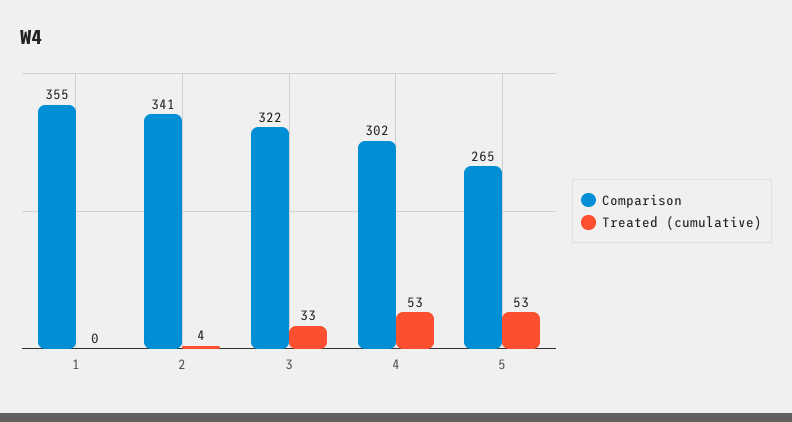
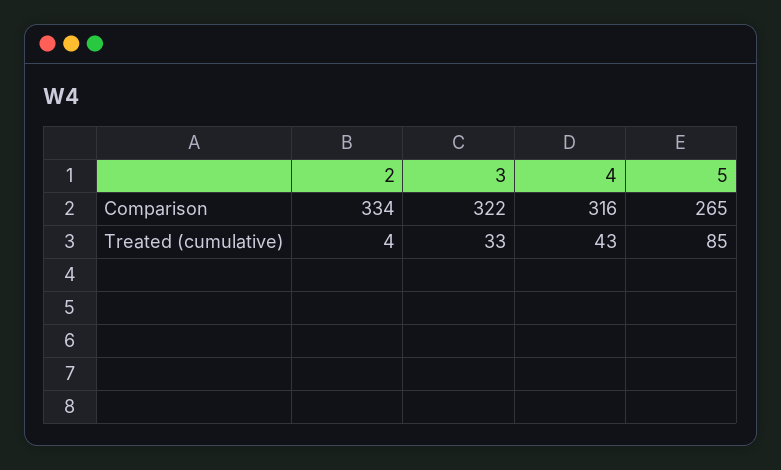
Comparison, 1: 355 -> none
Treated (cumulative), 1: 0 -> none
Comparison, 2: 341 -> 334
Comparison, 4: 302 -> 316
Treated (cumulative), 4: 53 -> 43
Treated (cumulative), 5: 53 -> 85

